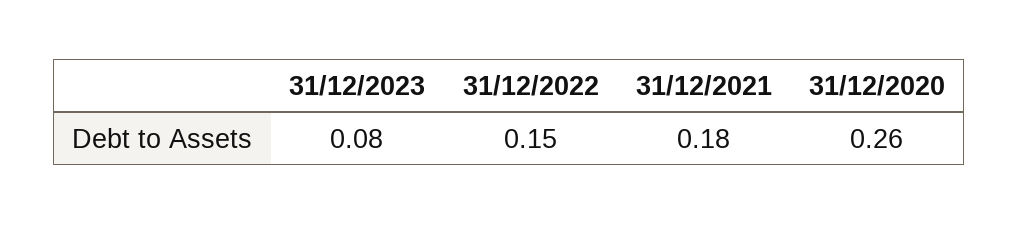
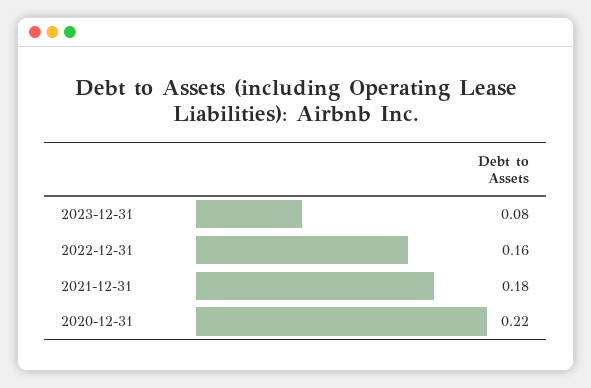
31/12/2022: 0.15 -> 0.16
31/12/2020: 0.26 -> 0.22

